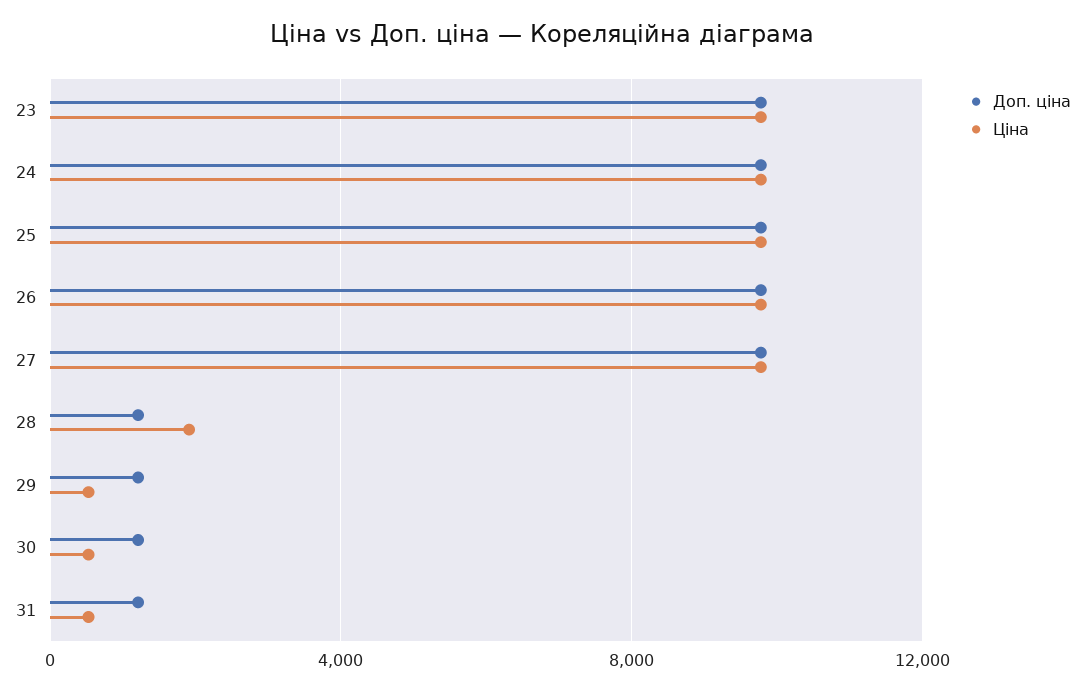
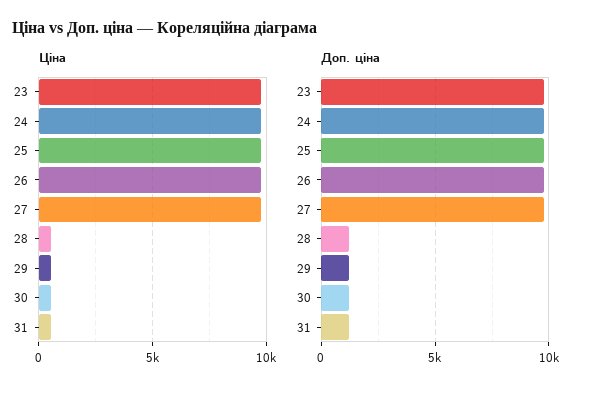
Ціна, 28: 2000 -> 500

